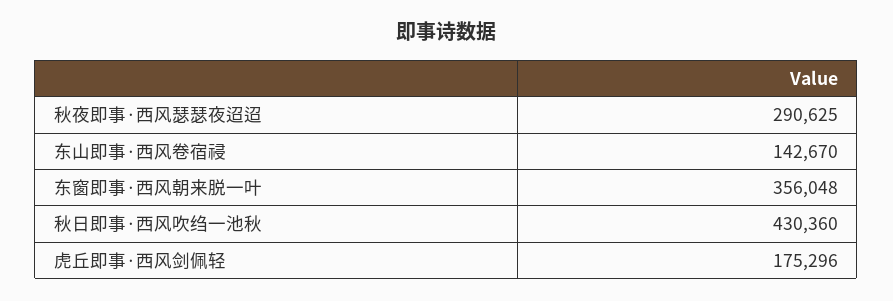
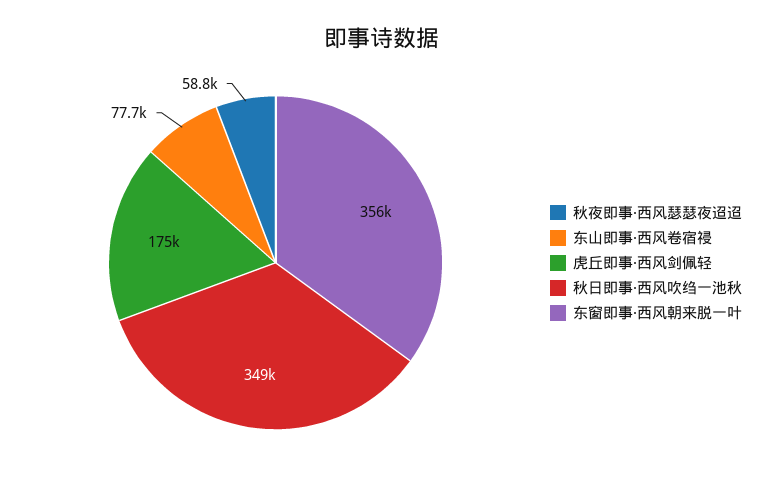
秋夜即事·西风瑟瑟夜迢迢: 290625 -> 58800
东山即事·西风卷宿祲: 142670 -> 77700
秋日即事·西风吹绉一池秋: 430360 -> 349000

